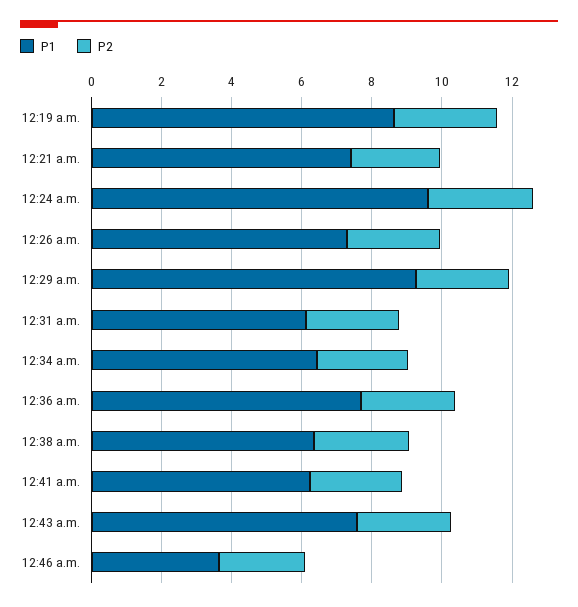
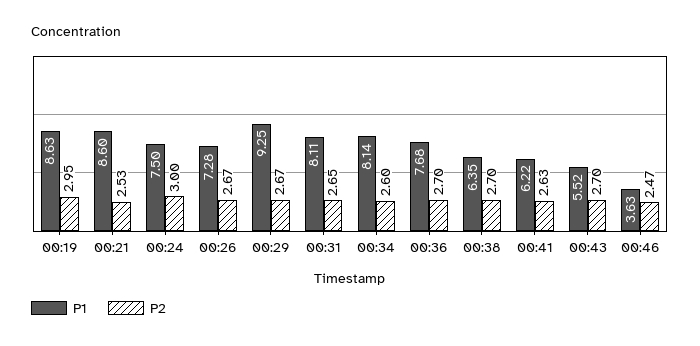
P1, 12:21 a.m.: 7.5 -> 8.6
P1, 12:24 a.m.: 9.5 -> 7.5
P1, 12:31 a.m.: 6 -> 8.11
P1, 12:34 a.m.: 6.5 -> 8.14
P1, 12:43 a.m.: 7.5 -> 5.52

